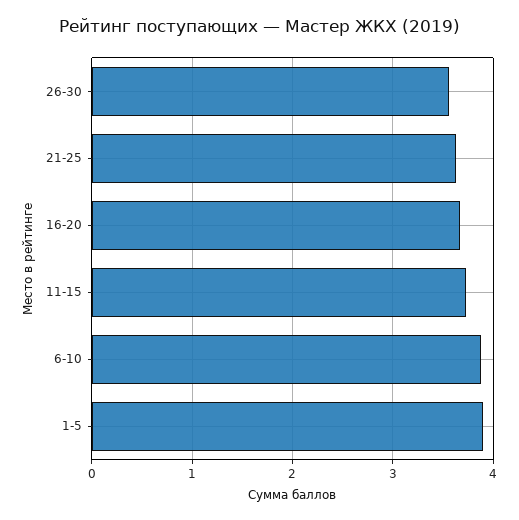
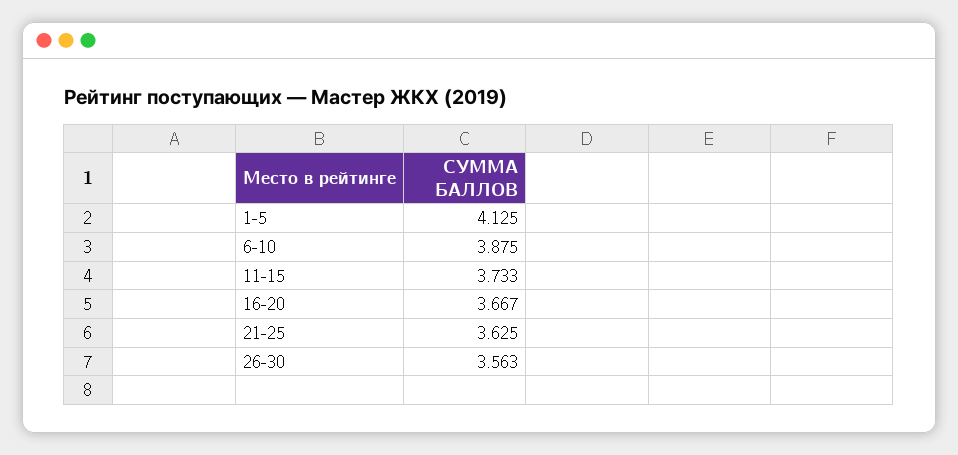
1-5: 3.9 -> 4.125

